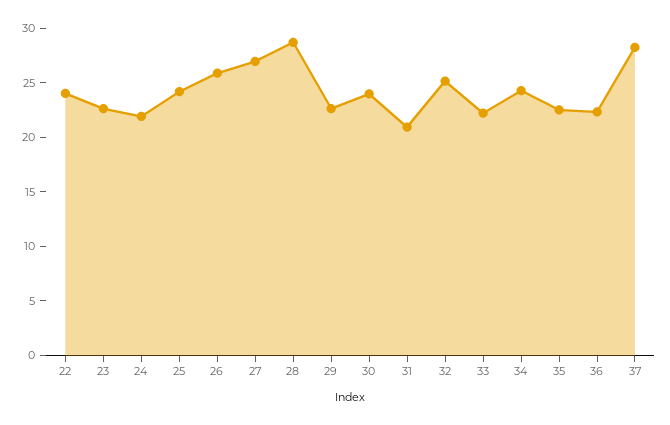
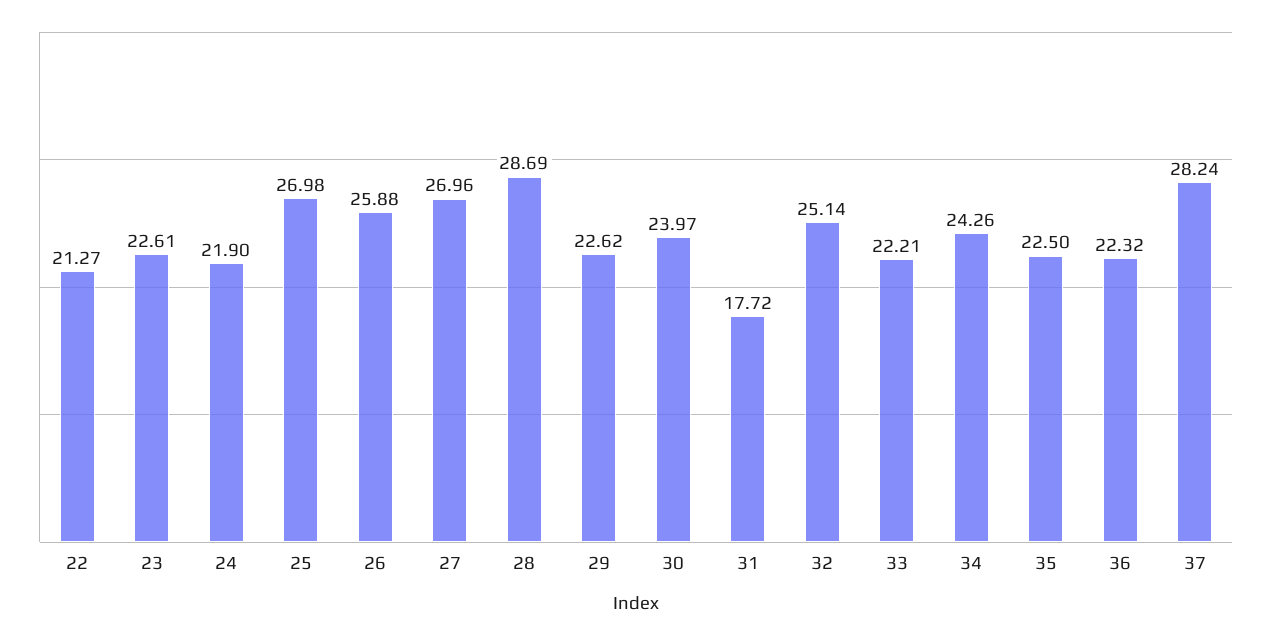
22: 24 -> 21.27
25: 24 -> 26.98
31: 21 -> 17.72

